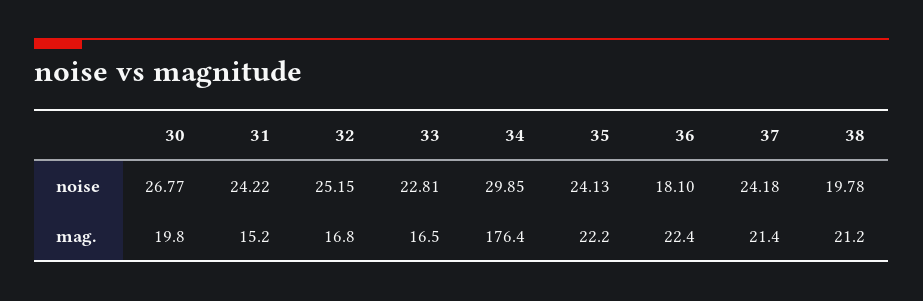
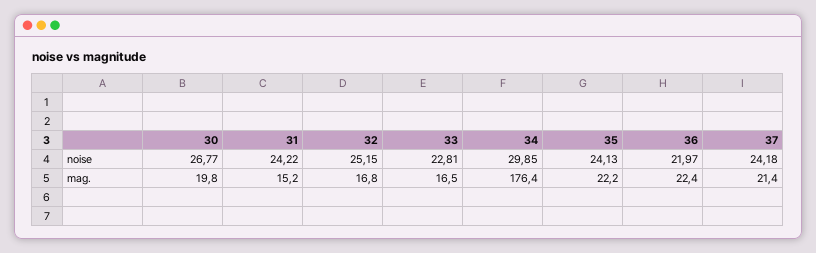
36, noise: 18.1 -> 21.97
38, noise: 19.78 -> none
38, mag.: 21.2 -> none

